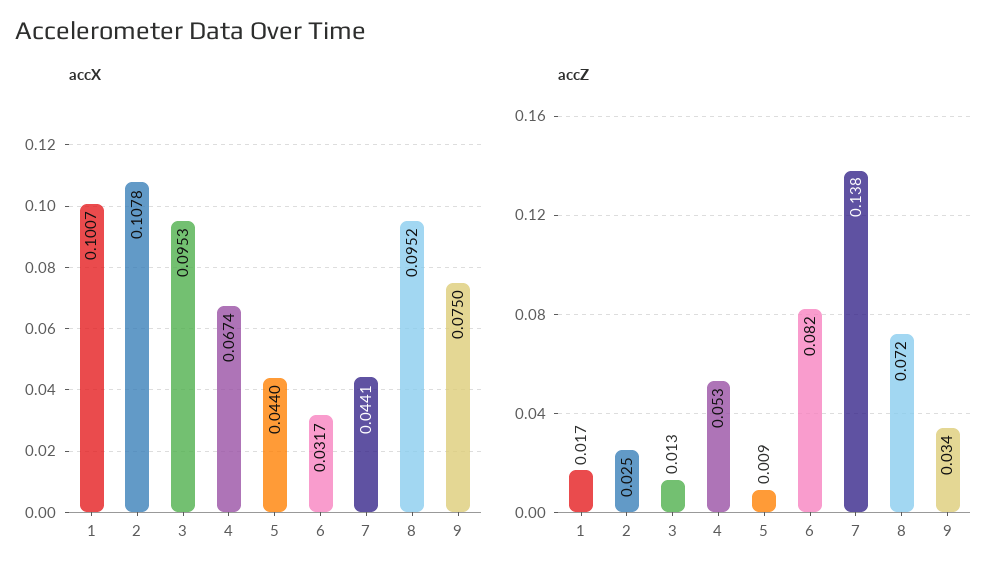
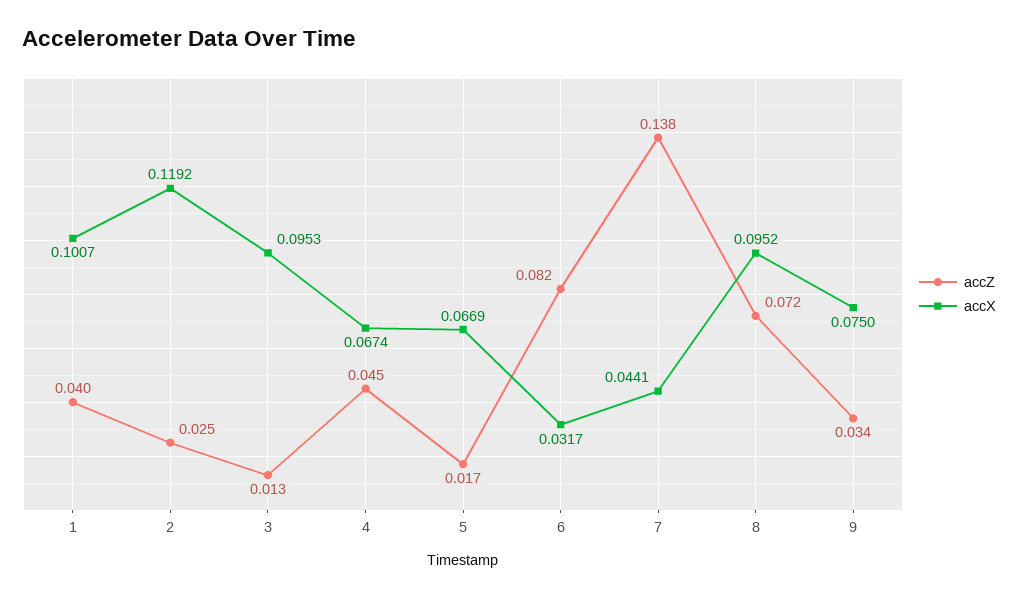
accX, 2: 0.1078 -> 0.1192
accX, 5: 0.044 -> 0.0669
accZ, 1: 0.017 -> 0.04
accZ, 4: 0.053 -> 0.045
accZ, 5: 0.009 -> 0.017

